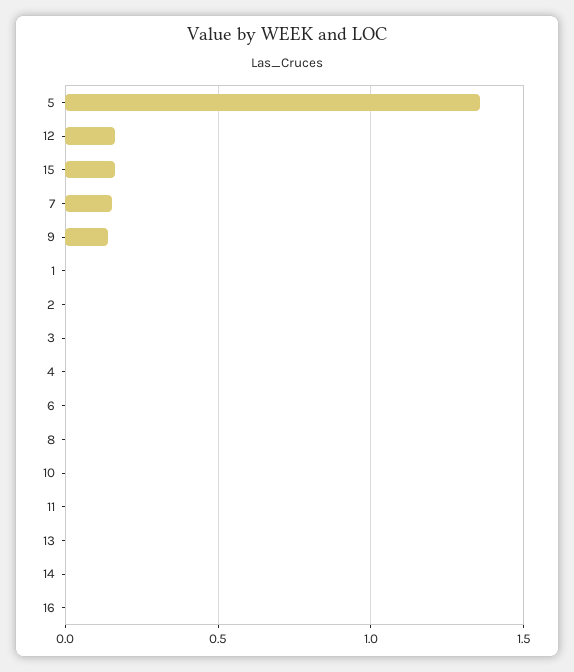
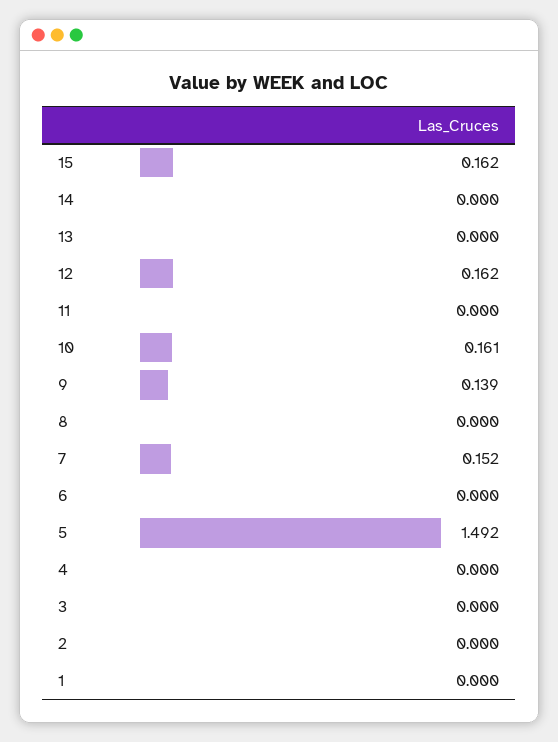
5: 1.35 -> 1.492
10: 0 -> 0.161
16: 0 -> none

